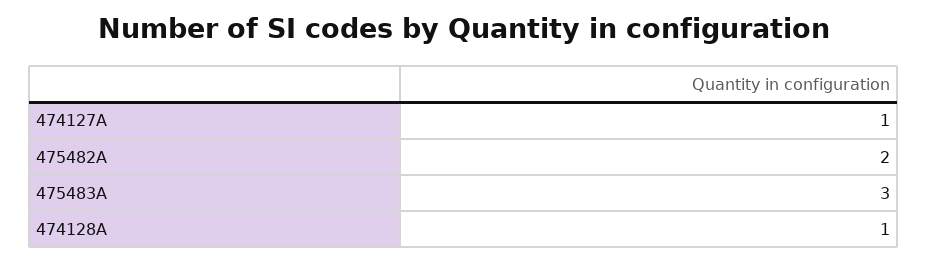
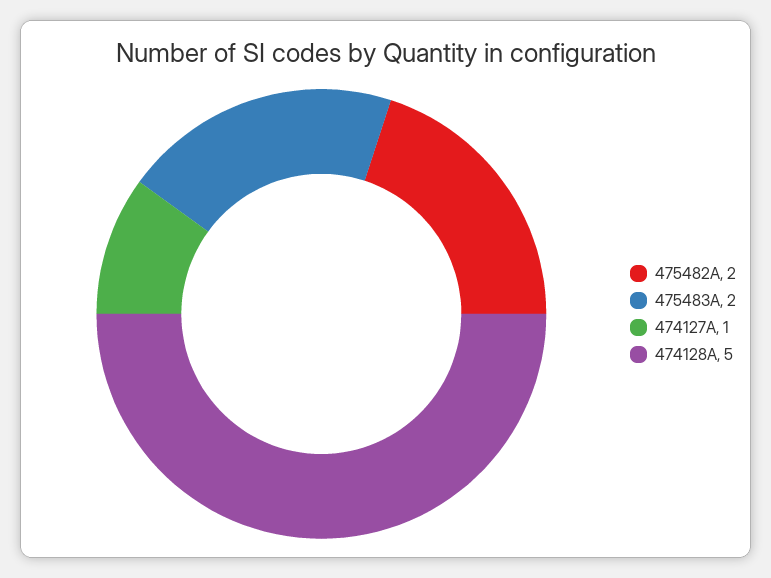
475483A: 3 -> 2
474128A: 1 -> 5

